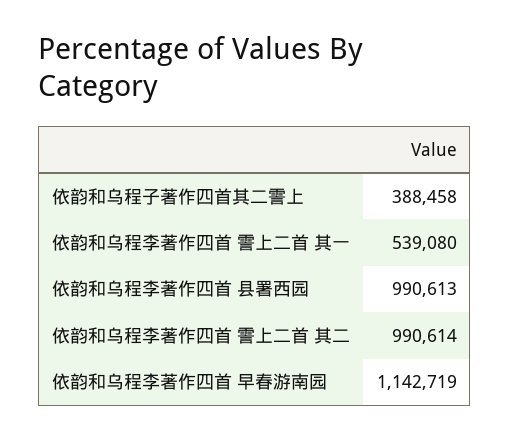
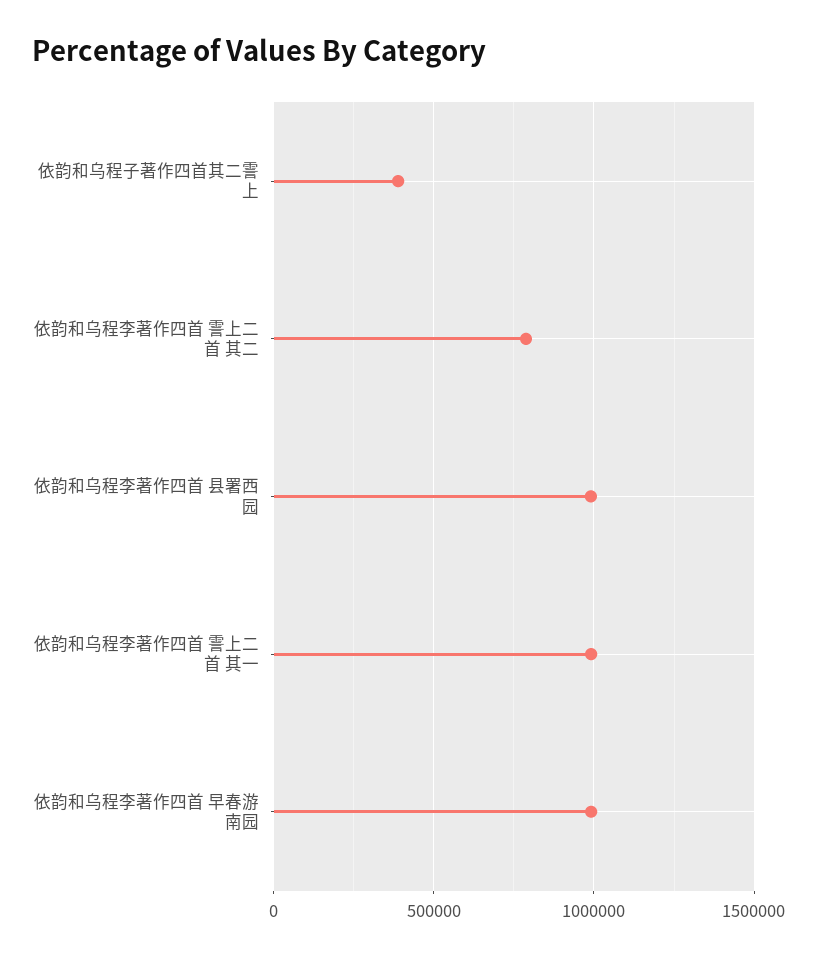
依韵和乌程李著作四首 霅上二首 其一: 539080 -> 1000000
依韵和乌程李著作四首 霅上二首 其二: 990614 -> 800000
依韵和乌程李著作四首 早春游南园: 1142719 -> 1000000

